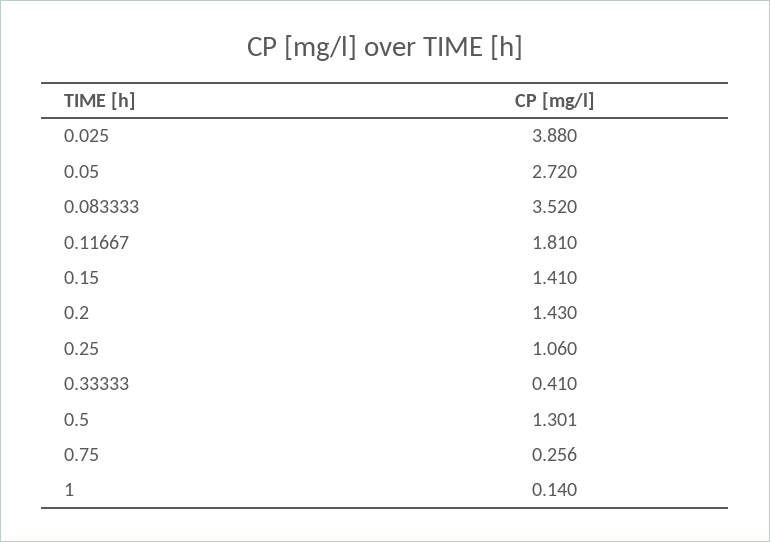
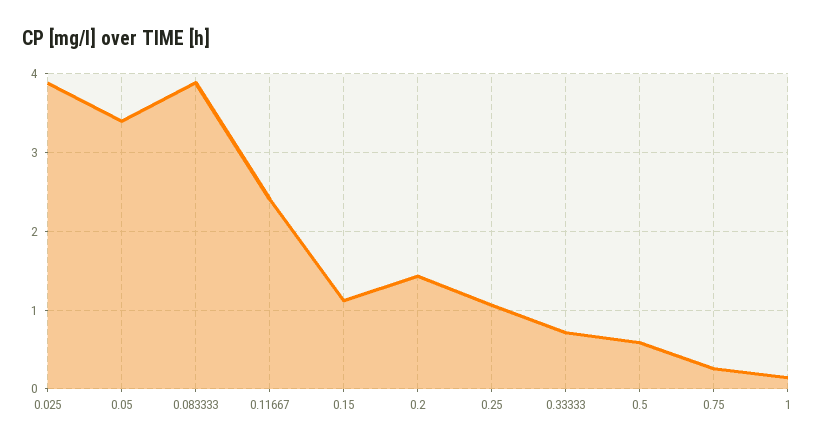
0.05: 2.72 -> 3.4
0.083333: 3.52 -> 3.9
0.11667: 1.81 -> 2.4
0.15: 1.41 -> 1.1
0.33333: 0.41 -> 0.7
0.5: 1.301 -> 0.6

